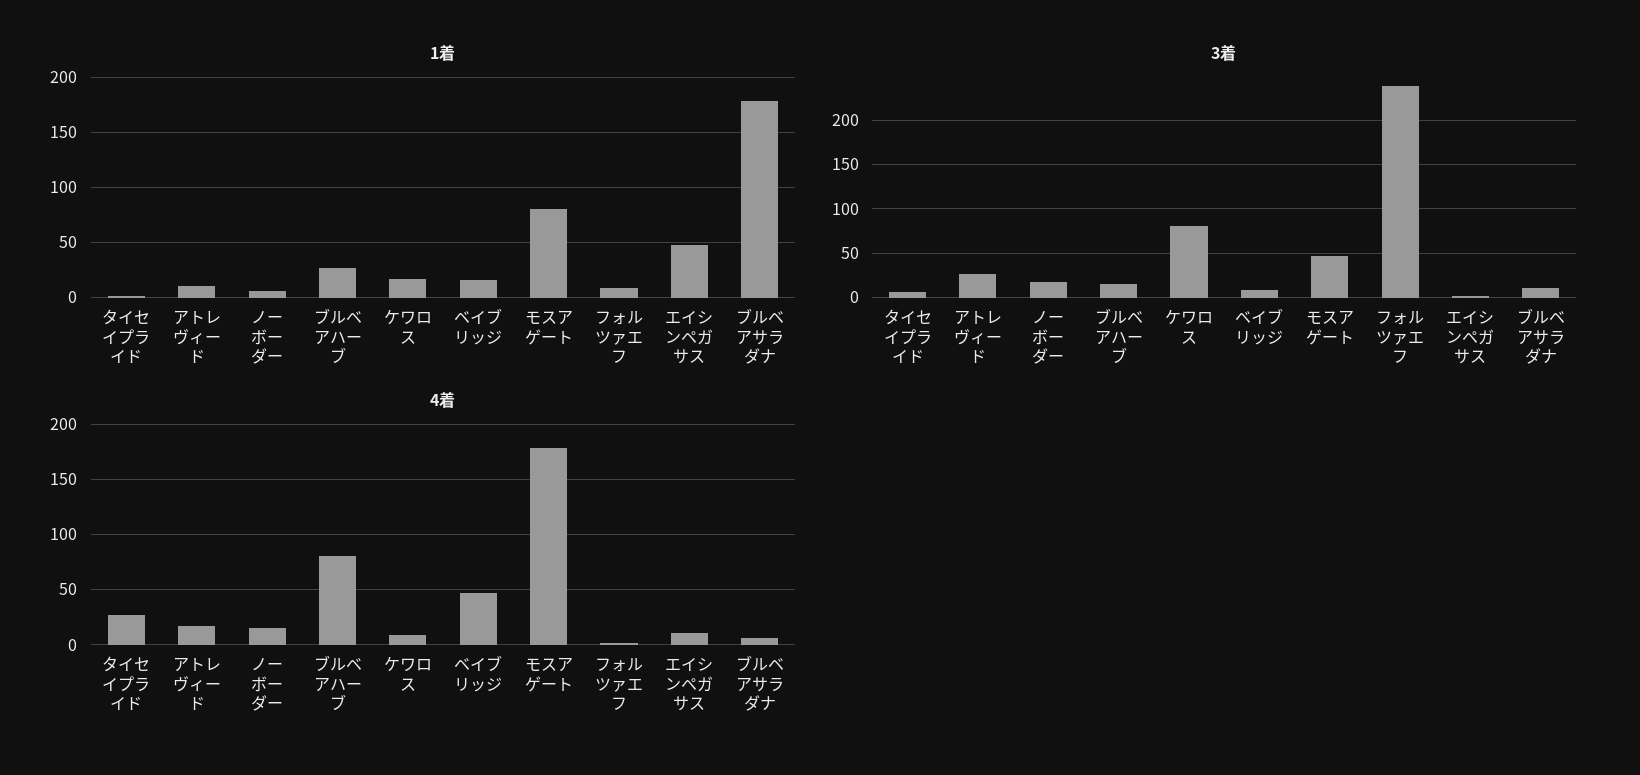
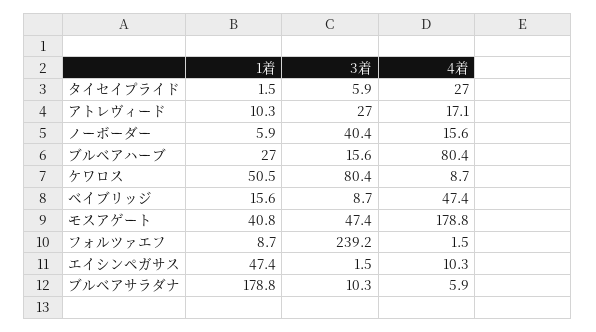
1着, ケワロス: 20 -> 50.5
1着, モスアゲート: 80 -> 40.8
3着, ノーボーダー: 20 -> 40.4

